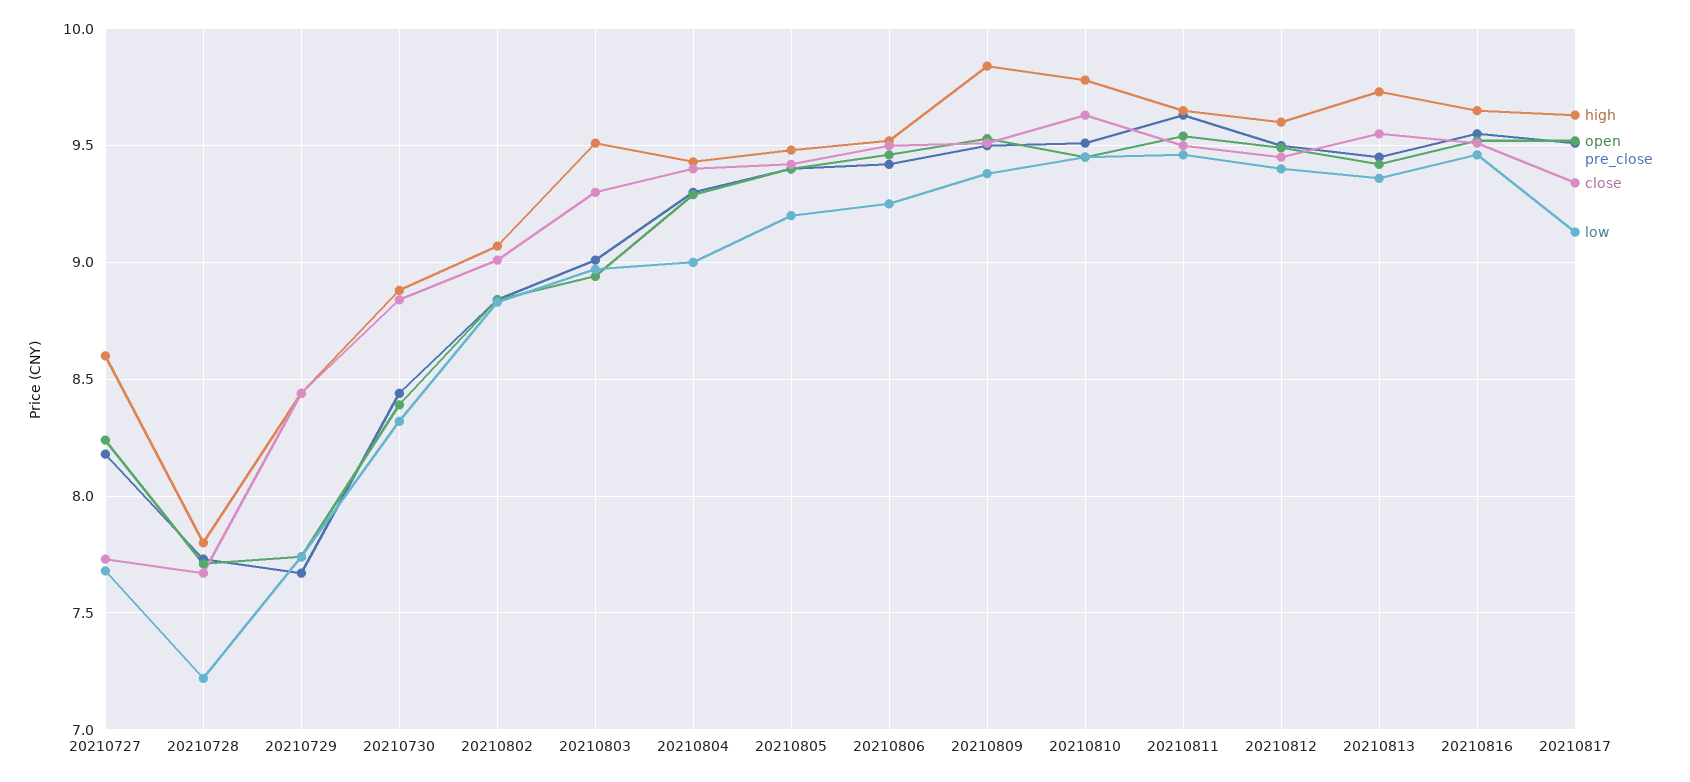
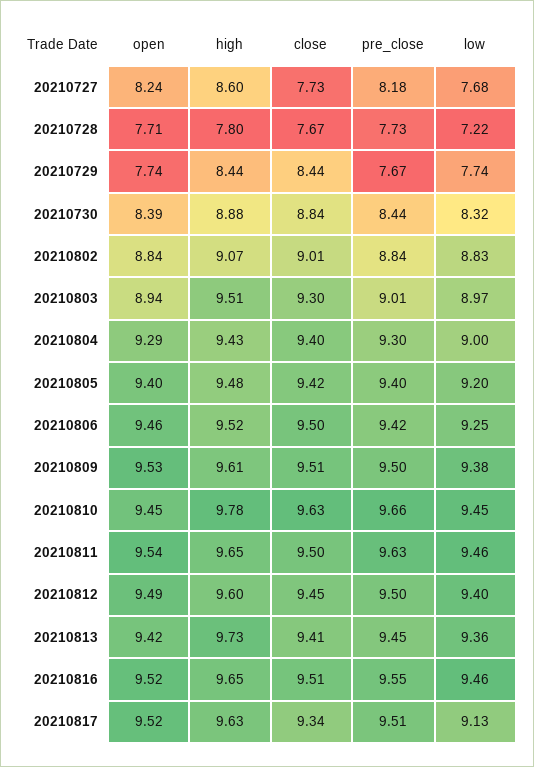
high, 20210809: 9.85 -> 9.61
pre_close, 20210810: 9.5 -> 9.66
close, 20210813: 9.55 -> 9.41

